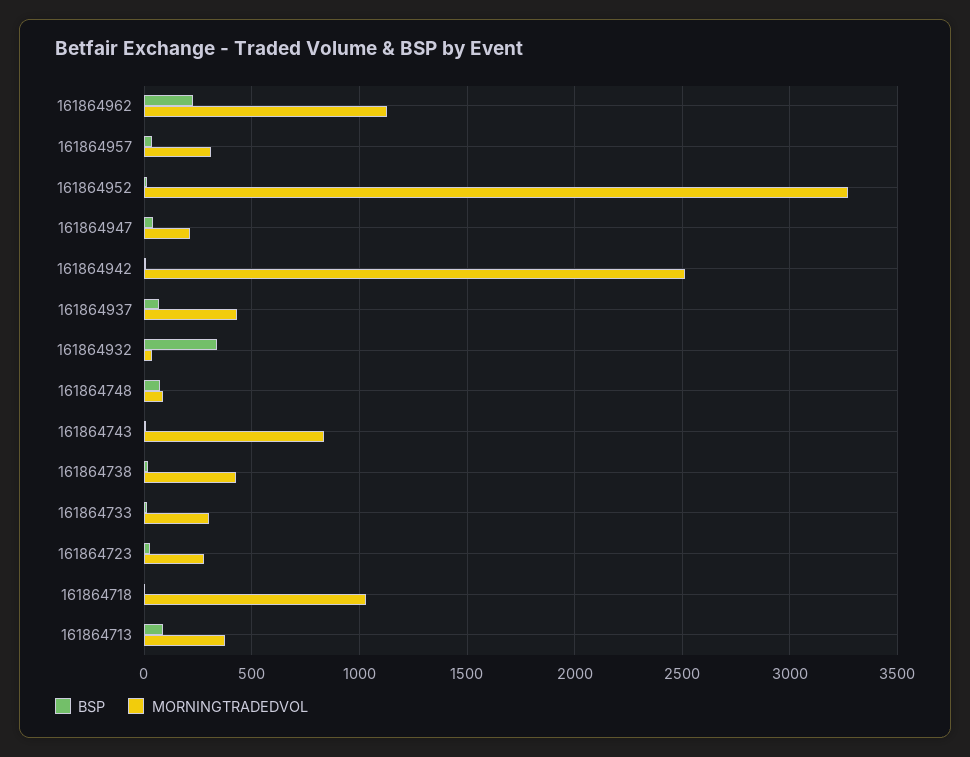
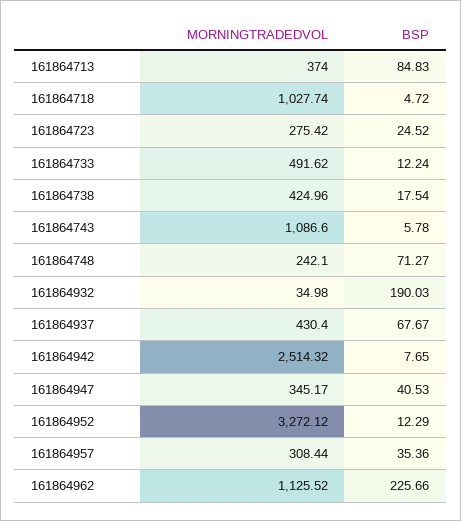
MORNINGTRADEDVOL, 161864947: 200 -> 345.17
BSP, 161864932: 350 -> 190.03
MORNINGTRADEDVOL, 161864748: 100 -> 242.1
MORNINGTRADEDVOL, 161864743: 850 -> 1086.6
MORNINGTRADEDVOL, 161864733: 300 -> 491.62

